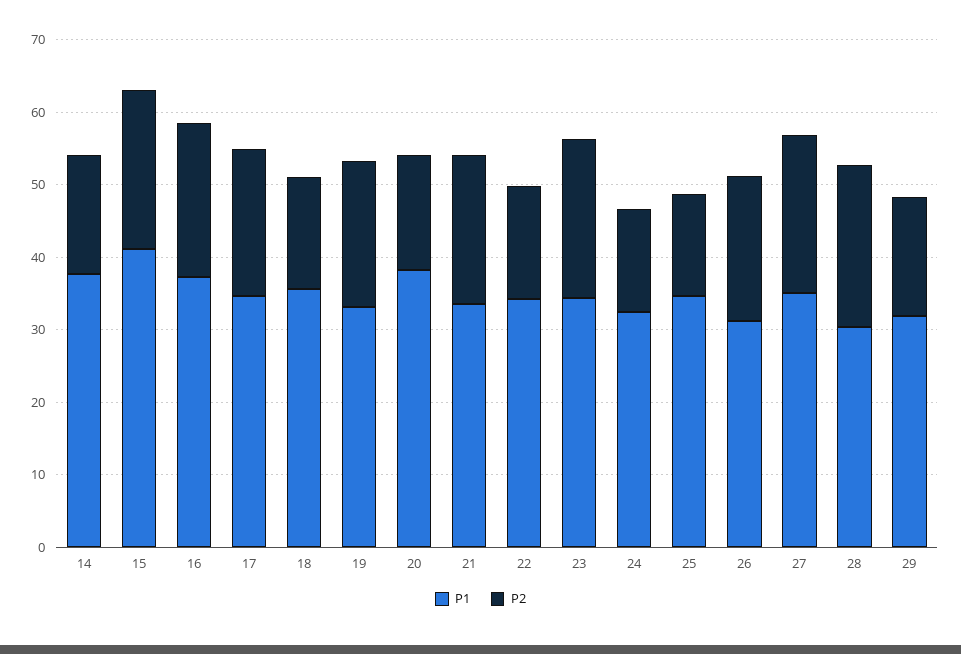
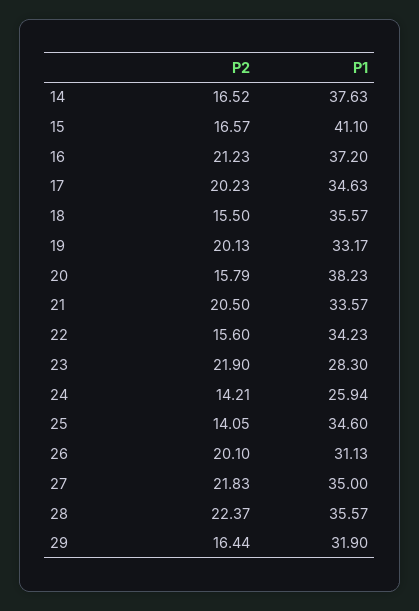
P2, 15: 22 -> 16.57
P1, 23: 34 -> 28.3
P1, 24: 32 -> 25.94
P1, 28: 30 -> 35.57

